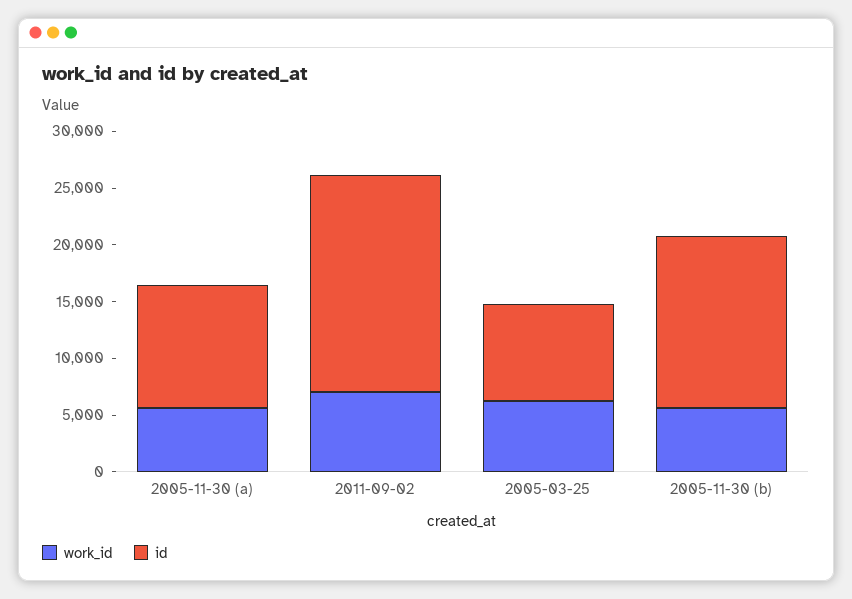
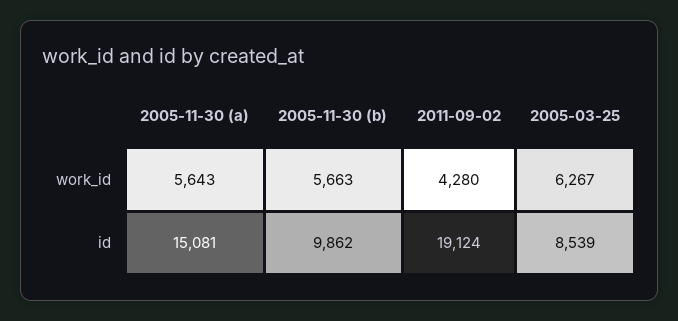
id, 2005-11-30 (a): 11000 -> 15081
work_id, 2011-09-02: 7000 -> 4280
id, 2005-11-30 (b): 15000 -> 9862

